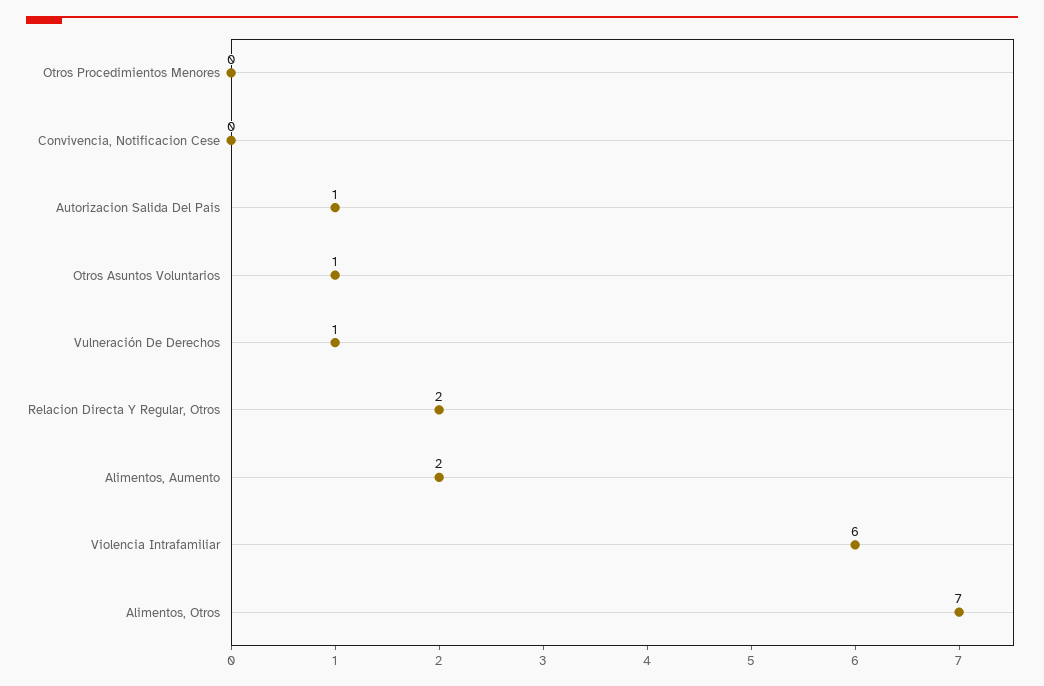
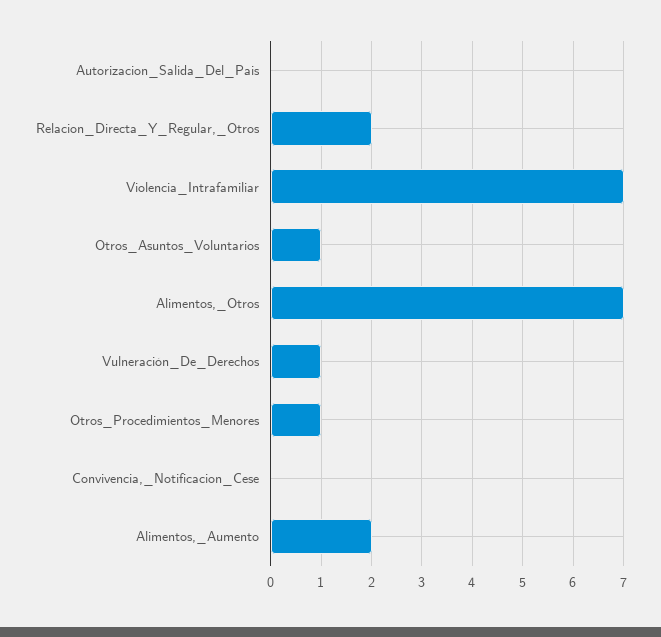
Otros Procedimientos Menores: 0 -> 1
Autorizacion Salida Del Pais: 1 -> 0
Violencia Intrafamiliar: 6 -> 7

